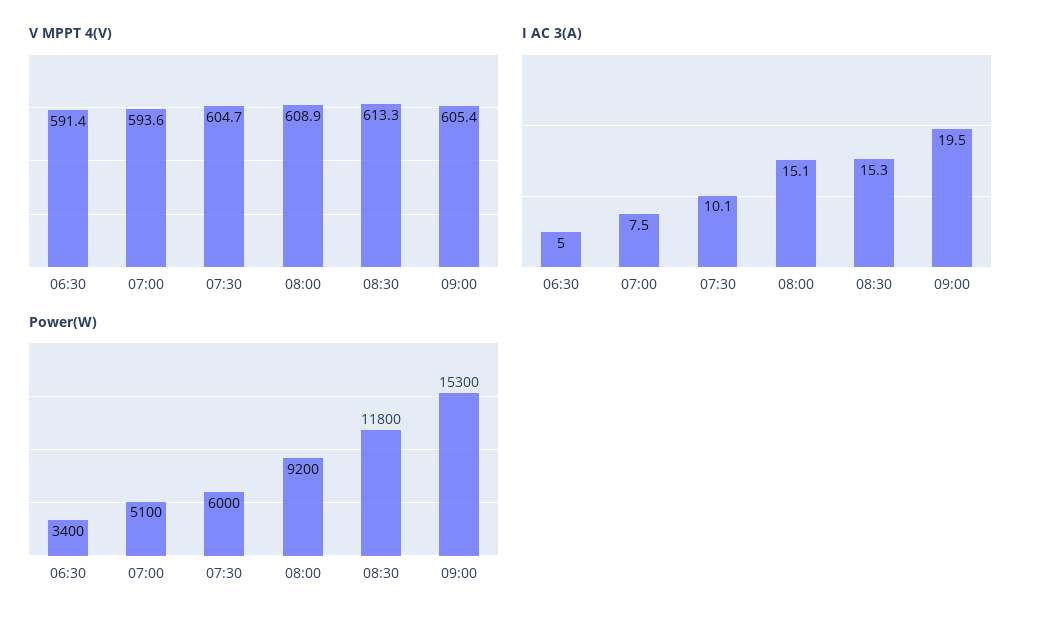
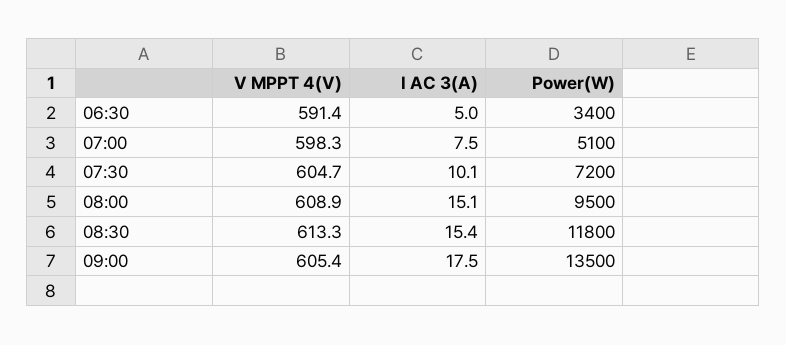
V MPPT 4(V), 07:00: 593.6 -> 598.3
I AC 3(A), 08:30: 15.3 -> 15.4
I AC 3(A), 09:00: 19.5 -> 17.5
Power(W), 07:30: 6000 -> 7200
Power(W), 08:00: 9200 -> 9500
Power(W), 09:00: 15300 -> 13500

